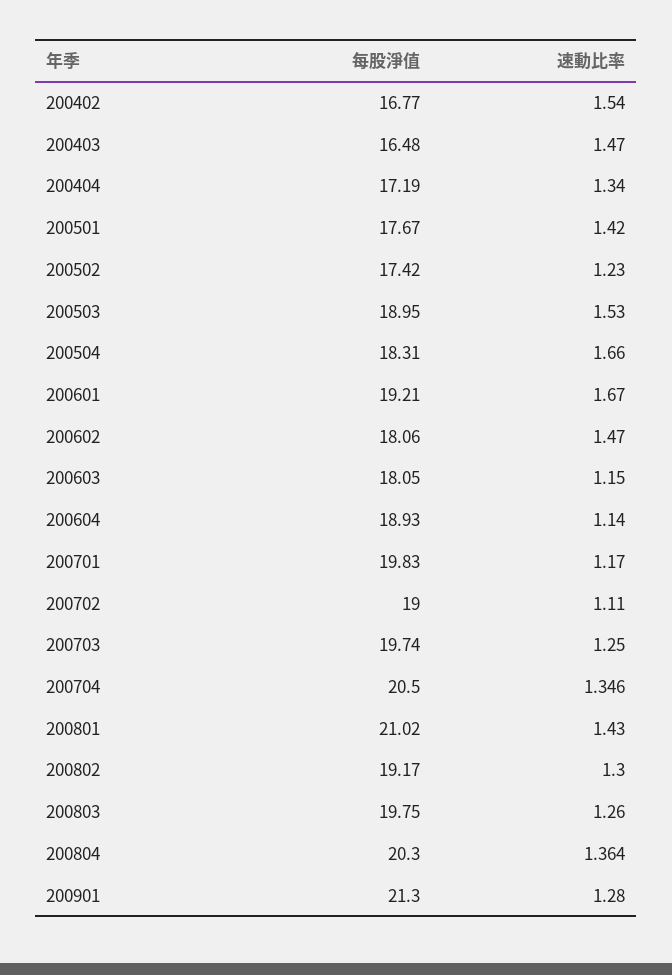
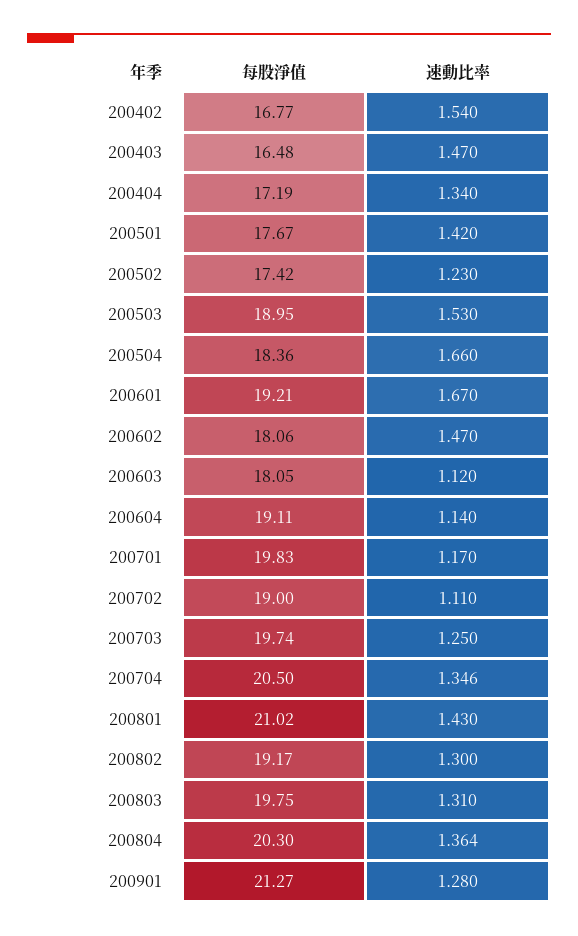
每股淨值, 200504: 18.31 -> 18.36
速動比率, 200603: 1.15 -> 1.12
每股淨值, 200604: 18.93 -> 19.11
速動比率, 200803: 1.26 -> 1.31
每股淨值, 200901: 21.3 -> 21.27

